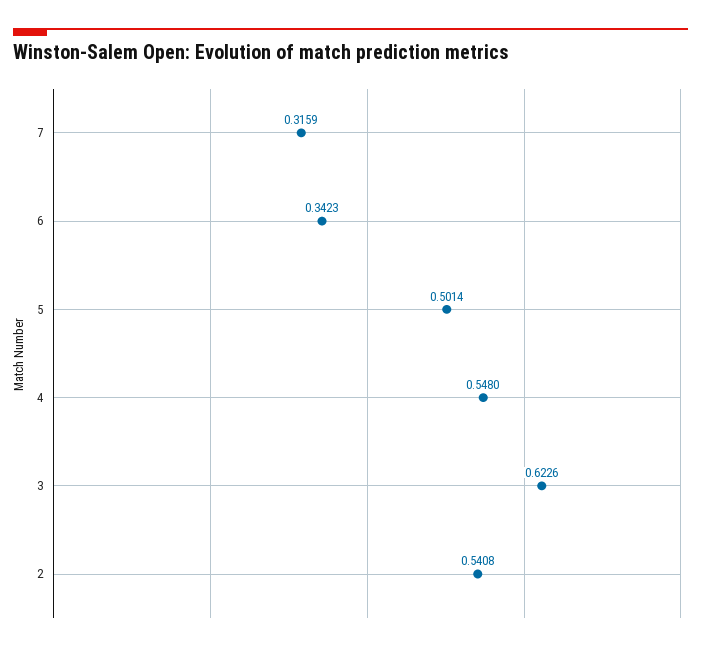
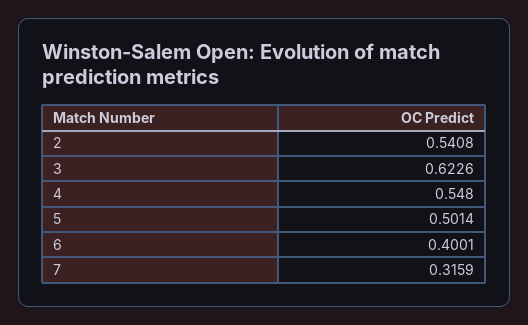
6: 0.3423 -> 0.4001

